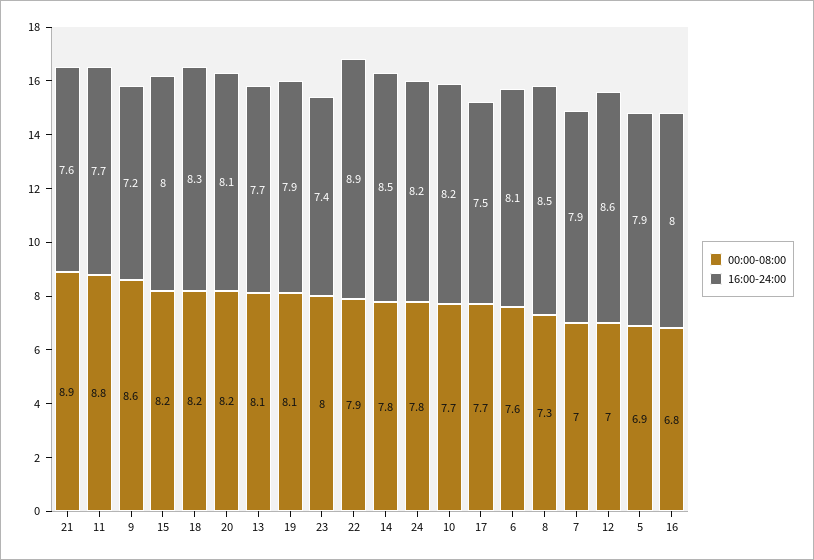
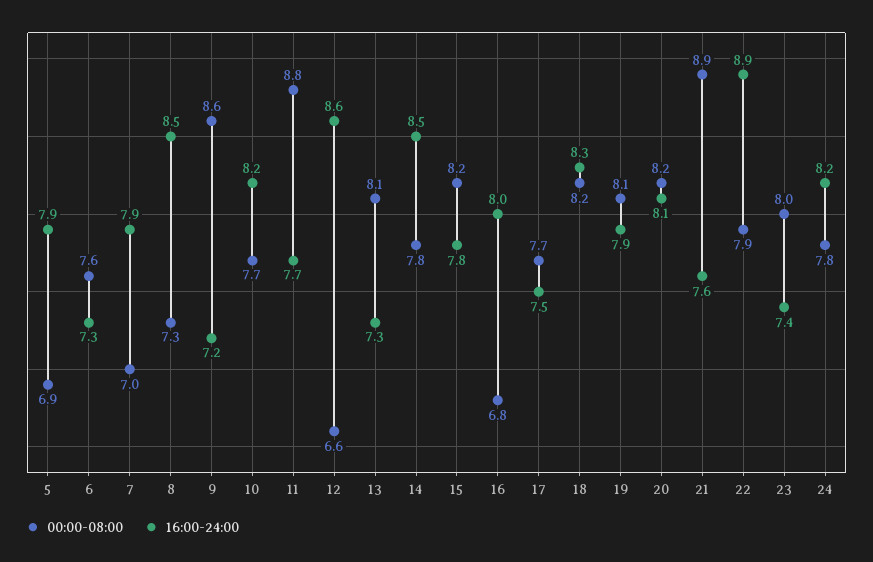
16:00-24:00, 15: 8 -> 7.8
16:00-24:00, 13: 7.7 -> 7.3
16:00-24:00, 6: 8.1 -> 7.3
00:00-08:00, 12: 7 -> 6.6

